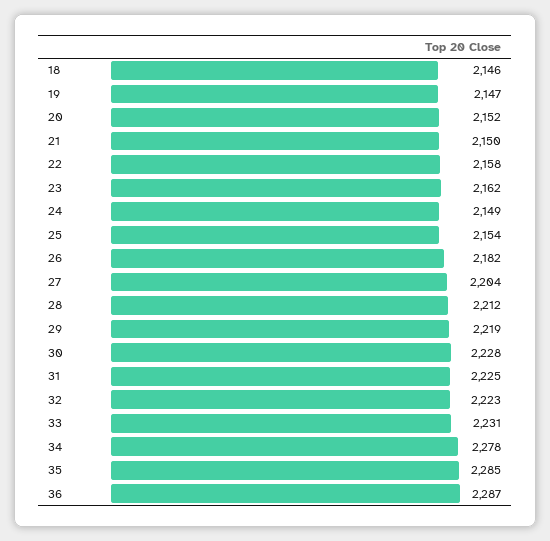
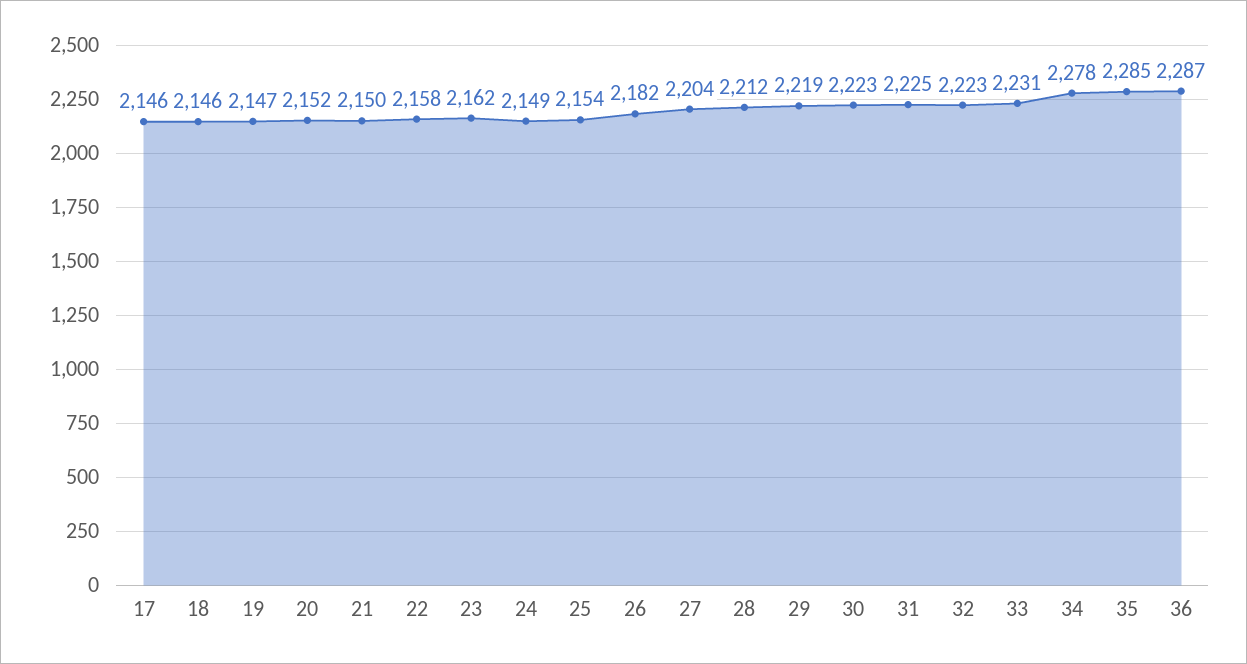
30: 2228 -> 2223
17: none -> 2146

